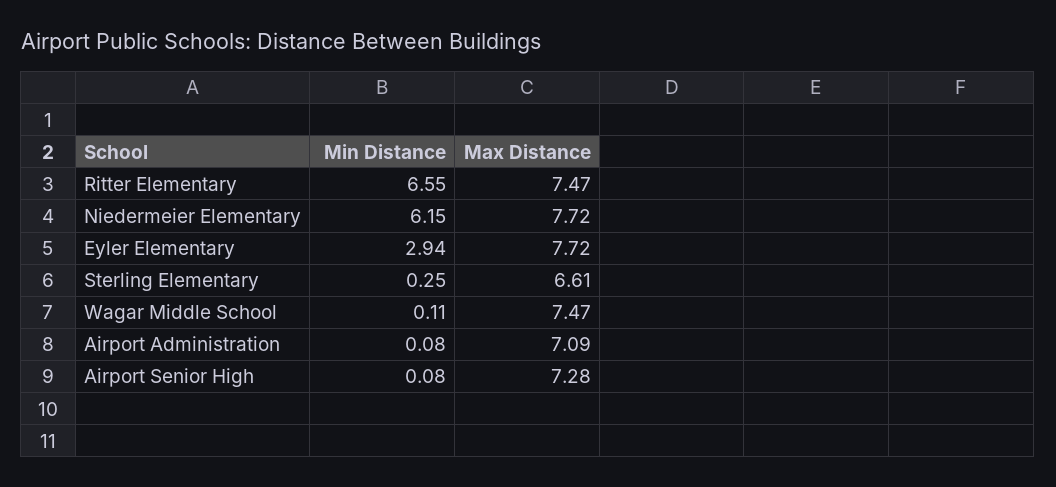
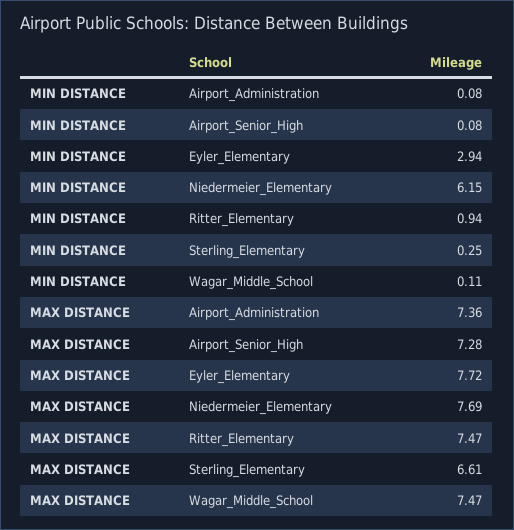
Min Distance, Ritter Elementary: 6.55 -> 0.94
Max Distance, Niedermeier Elementary: 7.72 -> 7.69
Max Distance, Airport Administration: 7.09 -> 7.36

